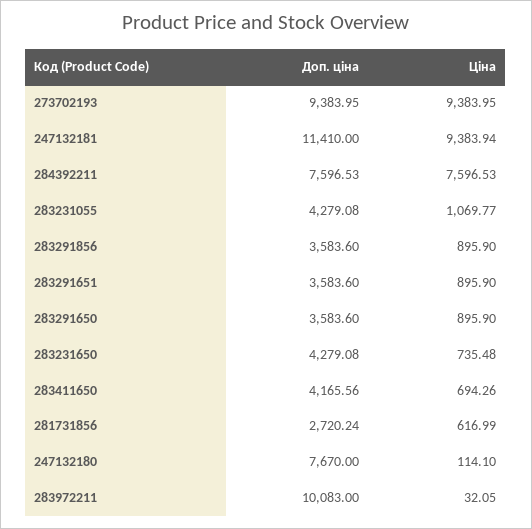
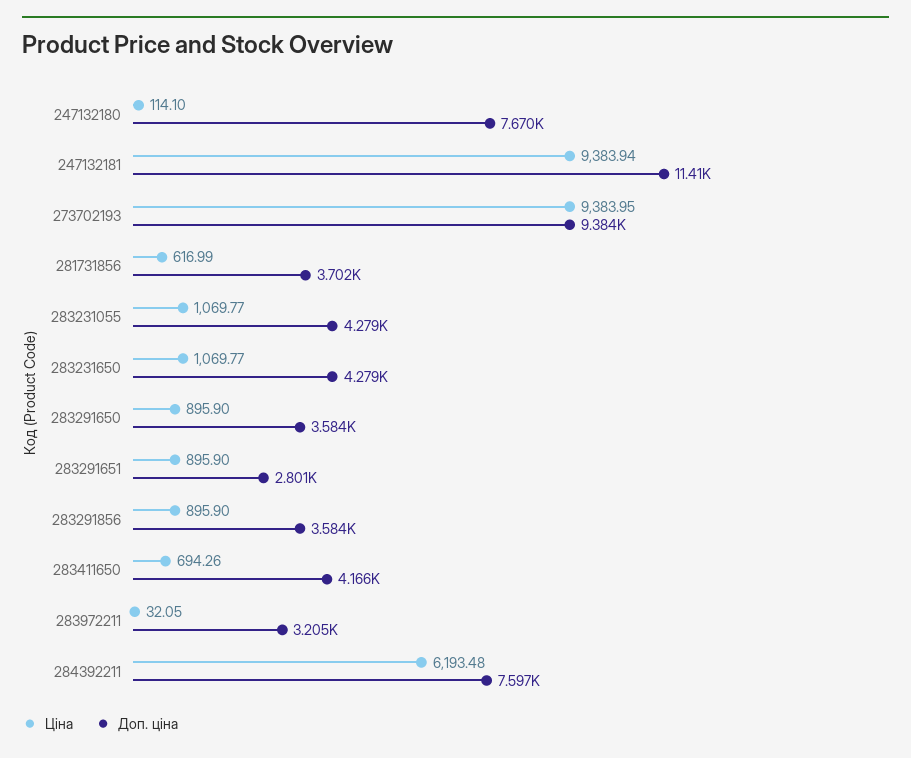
Ціна, 284392211: 7596.53 -> 6193.48
Доп. ціна, 283291651: 3583.6 -> 2801
Ціна, 283231650: 735.48 -> 1069.77
Доп. ціна, 281731856: 2720.24 -> 3702
Доп. ціна, 283972211: 10083 -> 3205

